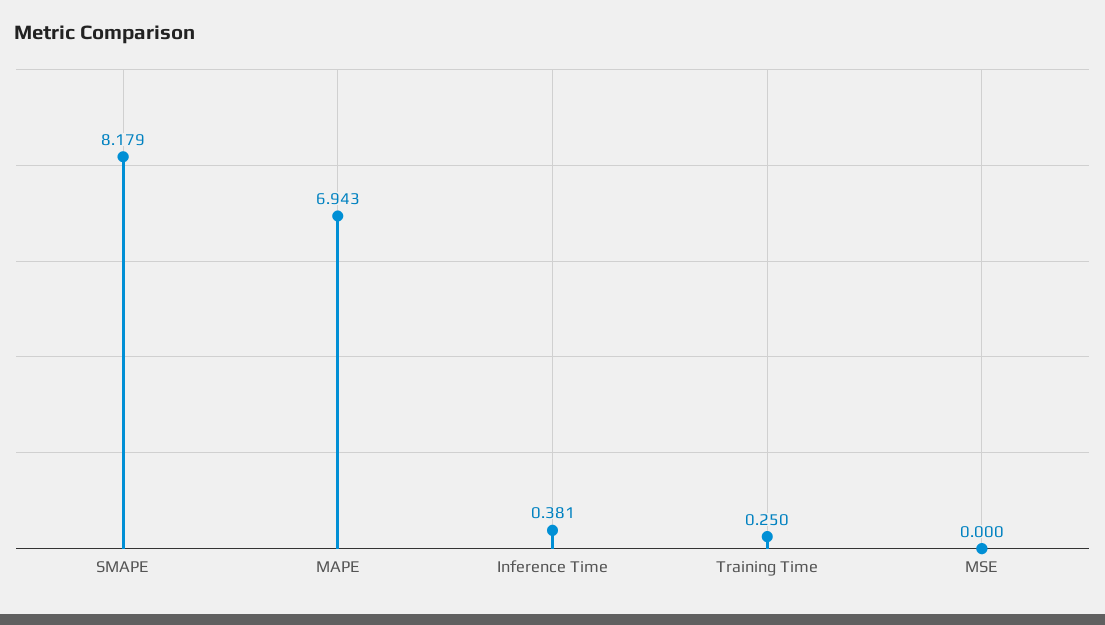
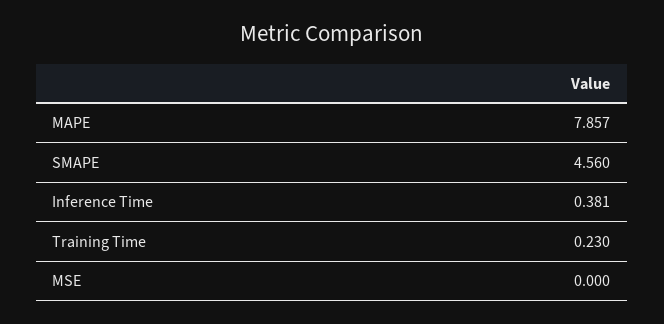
SMAPE: 8.179 -> 4.56
MAPE: 6.943 -> 7.857
Training Time: 0.25 -> 0.23

